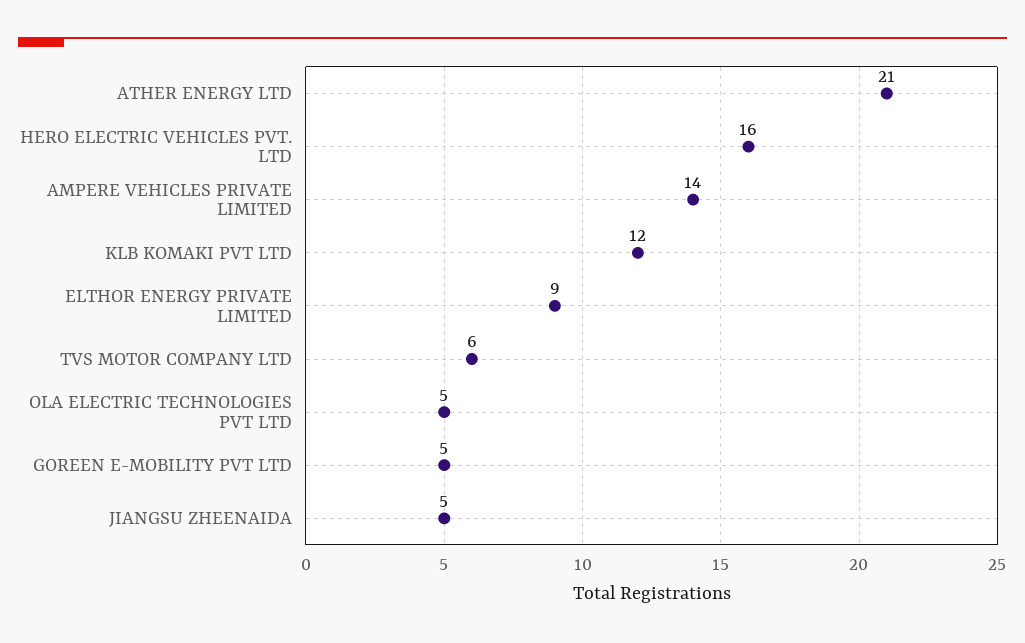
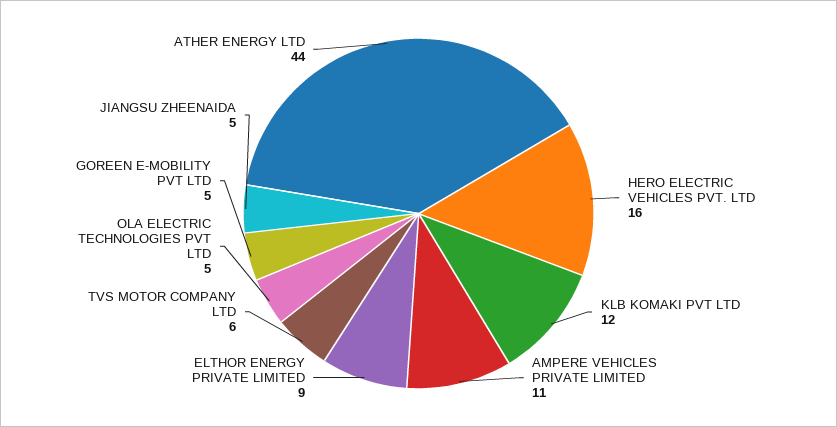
ATHER ENERGY LTD: 21 -> 44
AMPERE VEHICLES PRIVATE LIMITED: 14 -> 11

